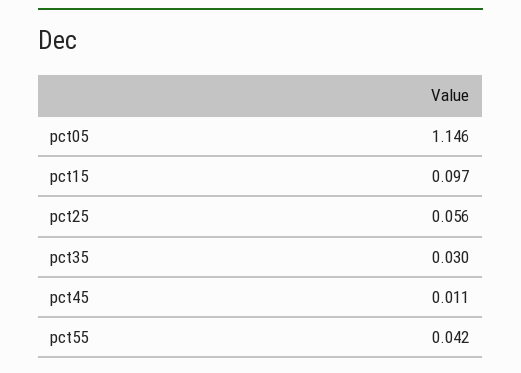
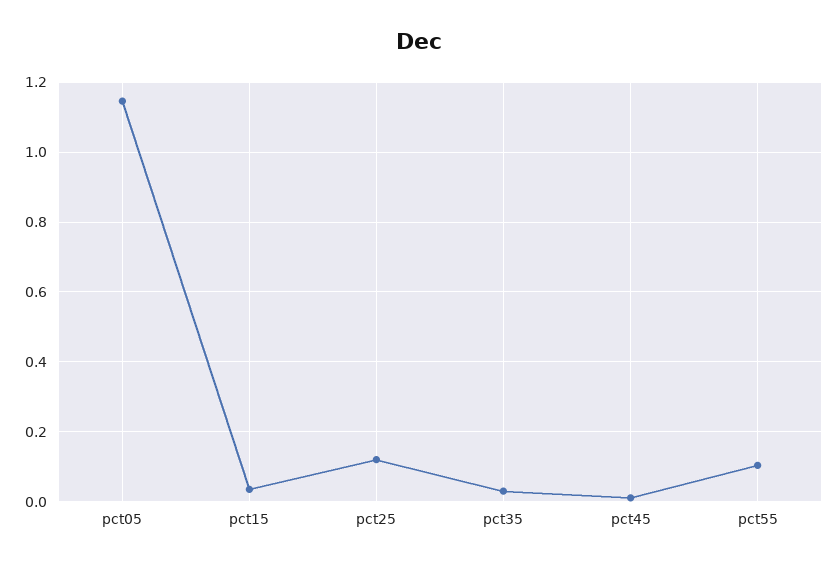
pct15: 0.097 -> 0.04
pct25: 0.056 -> 0.12
pct55: 0.042 -> 0.1

